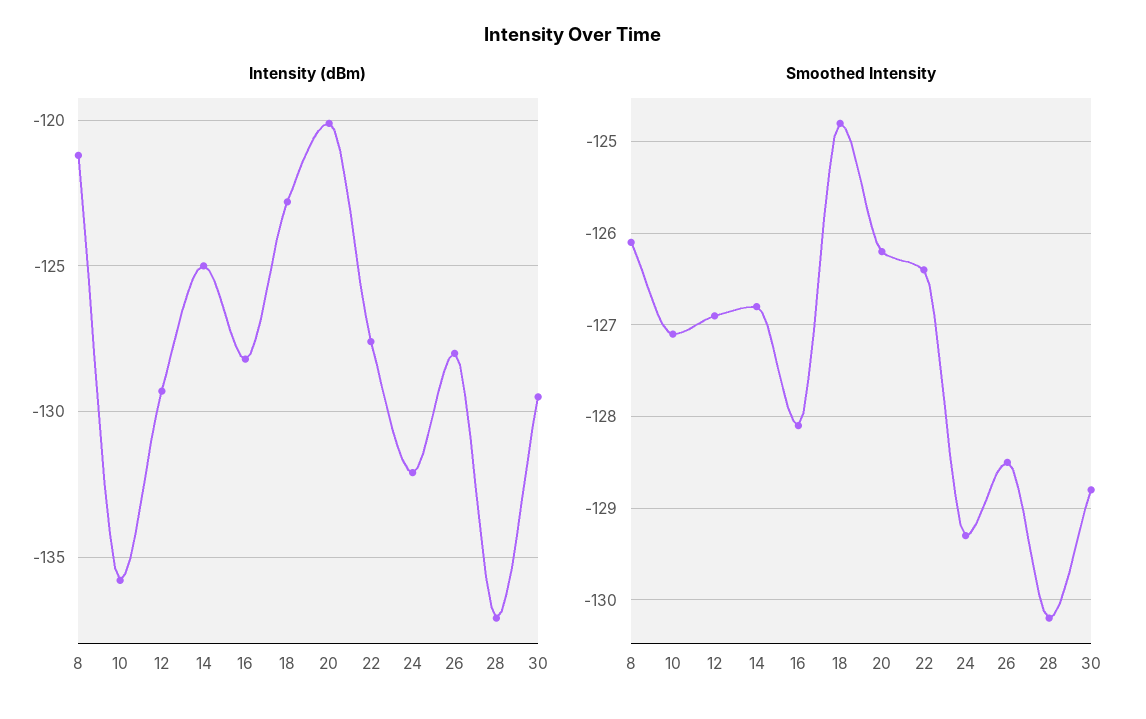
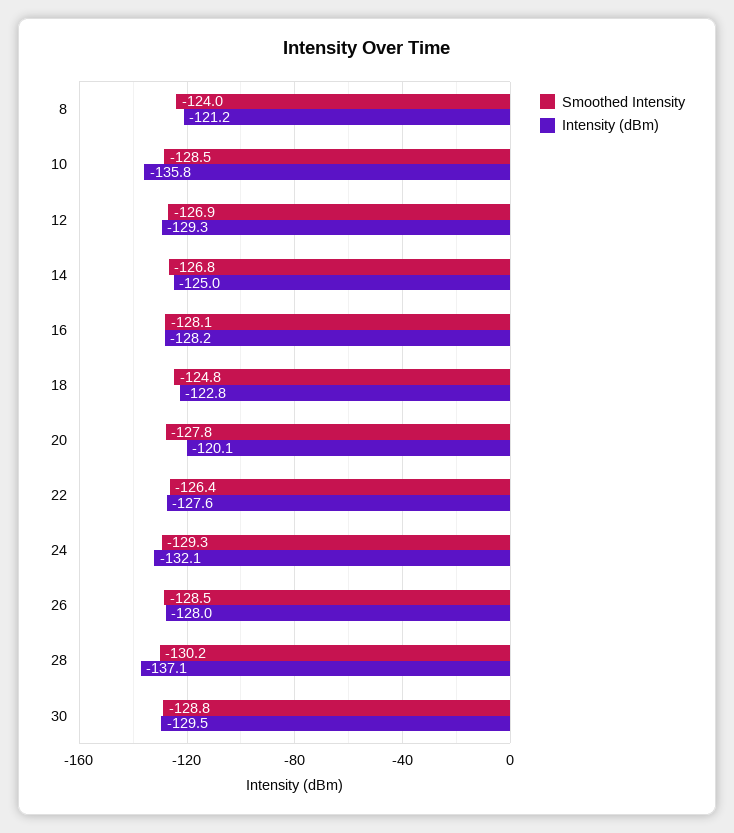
Smoothed Intensity, 8: -126.1 -> -124
Smoothed Intensity, 10: -127.1 -> -128.5
Smoothed Intensity, 20: -126.2 -> -127.8

